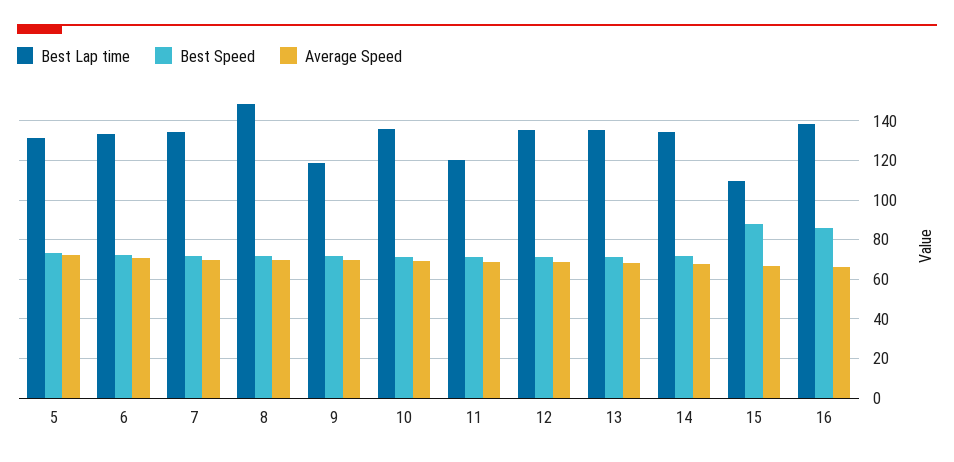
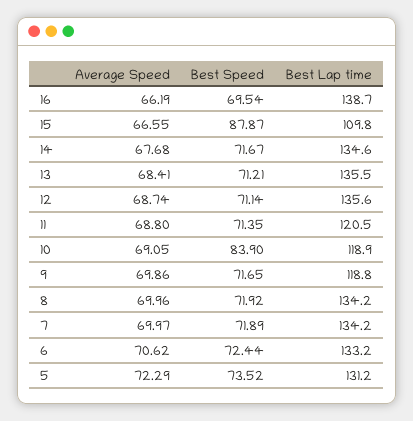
Best Lap time, 8: 150 -> 134.2
Best Lap time, 10: 135 -> 118.9
Best Speed, 10: 70 -> 83.9
Best Speed, 16: 85 -> 69.54

